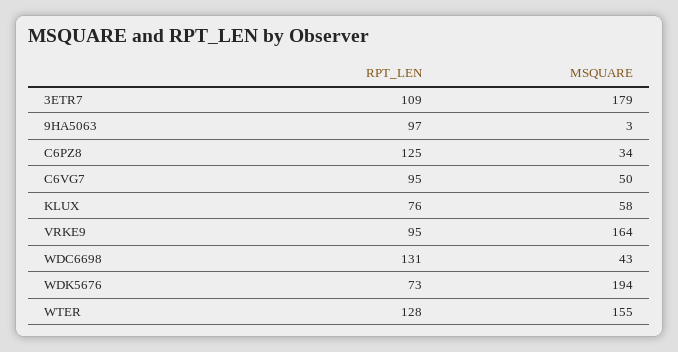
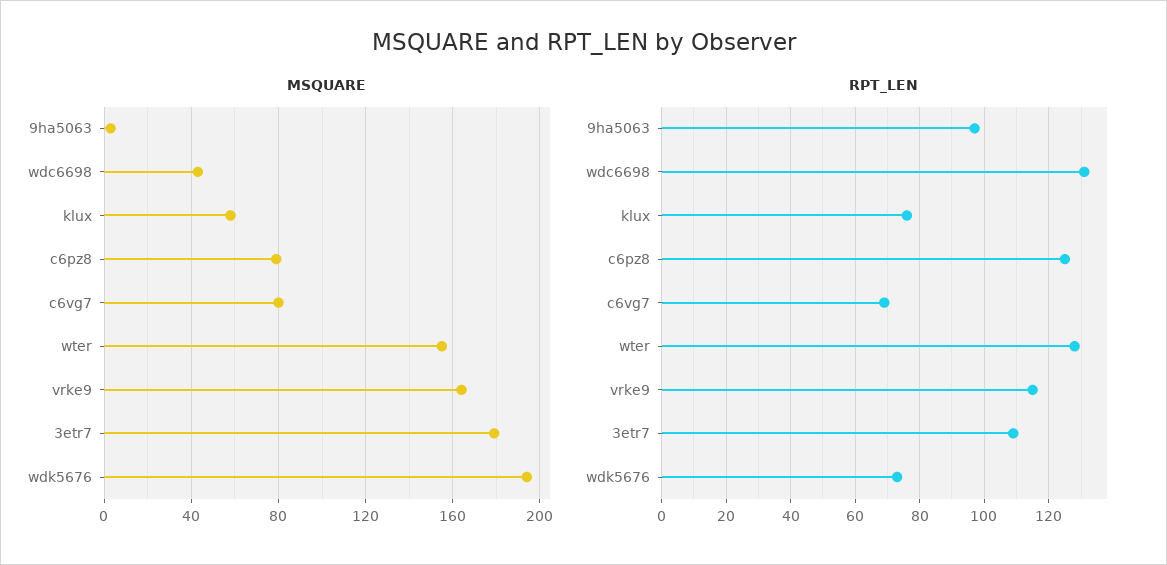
MSQUARE, C6PZ8: 34 -> 80
RPT_LEN, C6VG7: 95 -> 70
MSQUARE, C6VG7: 50 -> 80
RPT_LEN, VRKE9: 95 -> 115

